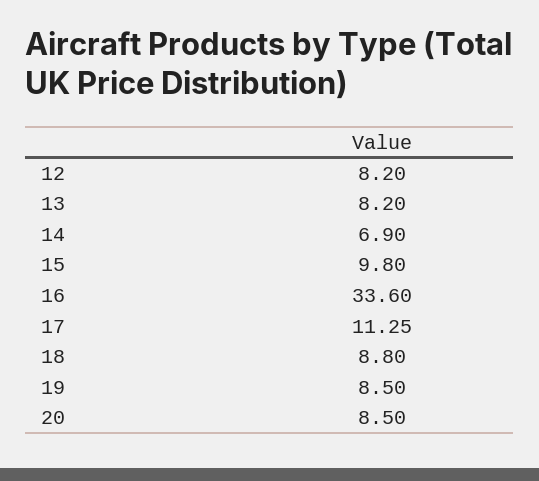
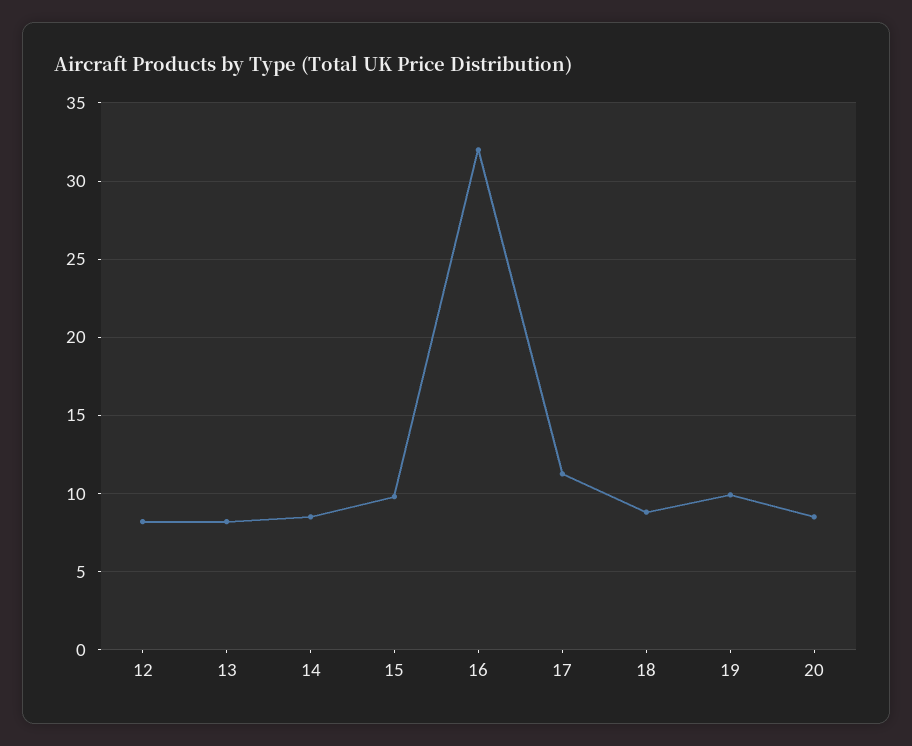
14: 6.9 -> 8.5
16: 33.6 -> 32
19: 8.5 -> 10

